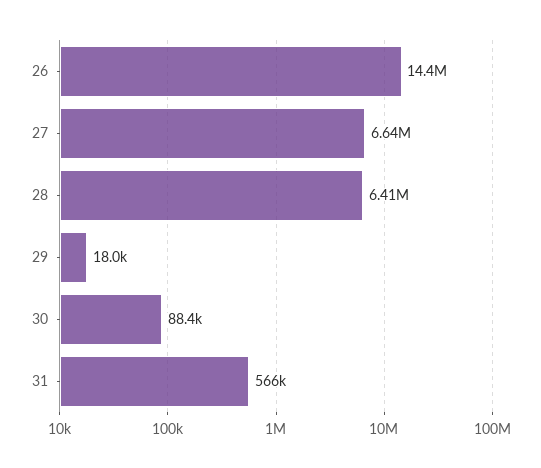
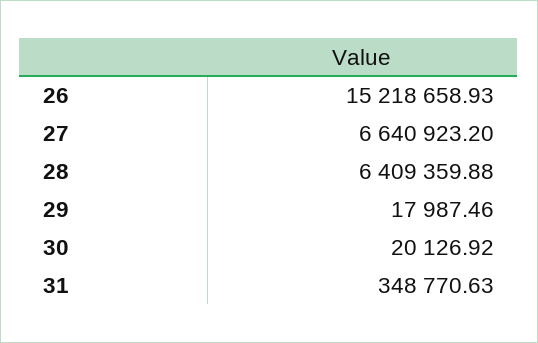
26: 14400000 -> 15218658.93
30: 88400 -> 20126.92
31: 566000 -> 348770.63

